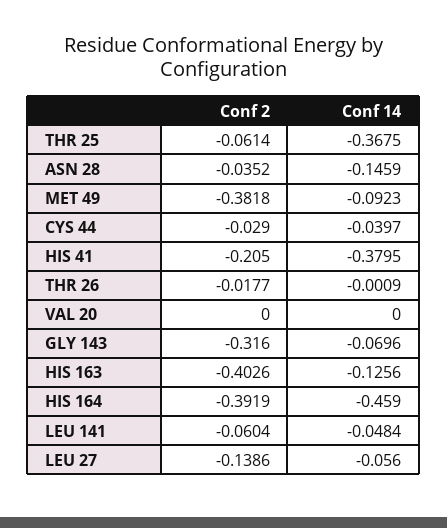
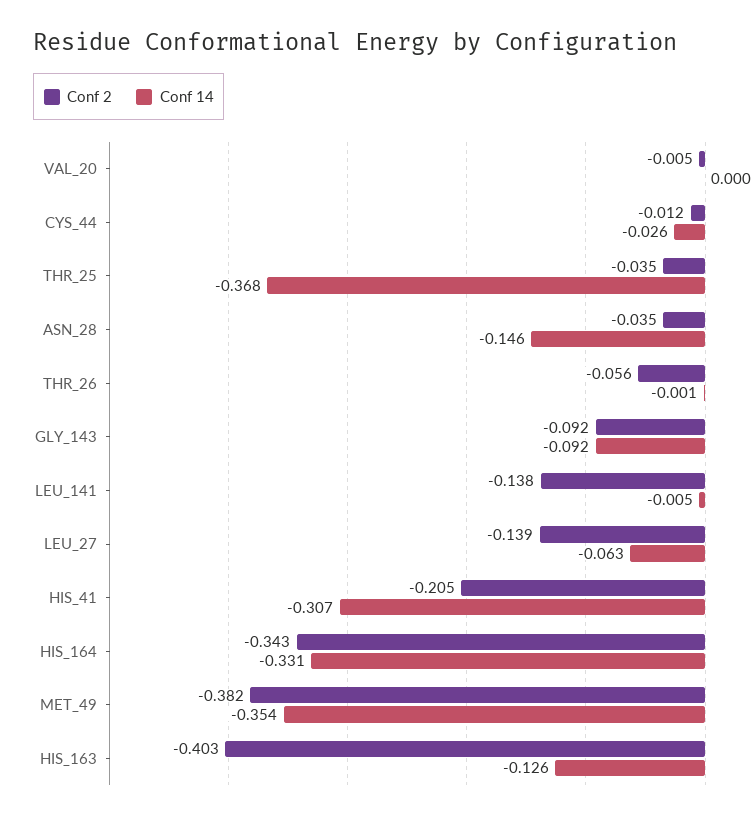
Conf 2, THR 25: -0.0614 -> -0.035
Conf 14, MET 49: -0.0923 -> -0.354
Conf 2, CYS 44: -0.029 -> -0.012
Conf 14, CYS 44: -0.0397 -> -0.026
Conf 14, HIS 41: -0.3795 -> -0.307
Conf 2, THR 26: -0.0177 -> -0.056
Conf 2, VAL 20: 0 -> -0.005
Conf 2, GLY 143: -0.316 -> -0.092
Conf 14, GLY 143: -0.0696 -> -0.092
Conf 2, HIS 164: -0.3919 -> -0.343
Conf 14, HIS 164: -0.459 -> -0.331
Conf 2, LEU 141: -0.0604 -> -0.138
Conf 14, LEU 141: -0.0484 -> -0.005
Conf 14, LEU 27: -0.056 -> -0.063

